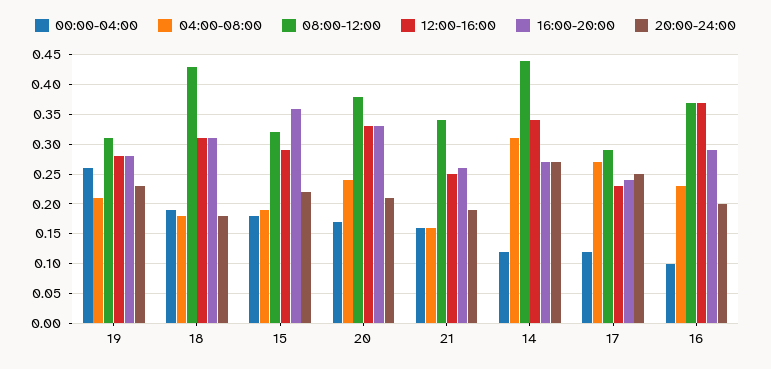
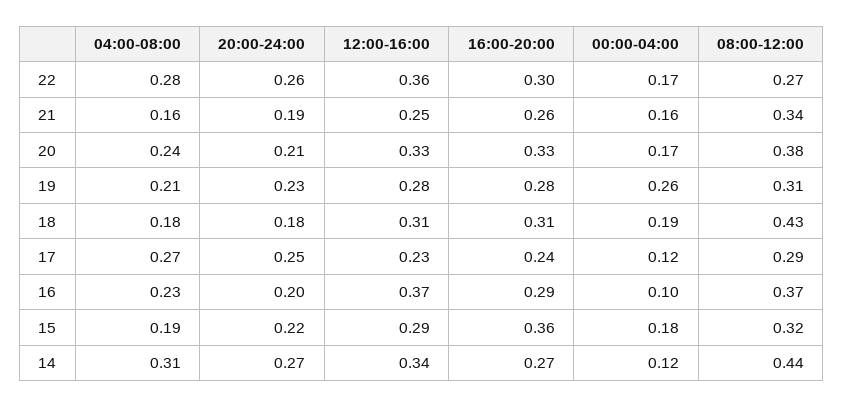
04:00-08:00, 22: none -> 0.28
20:00-24:00, 22: none -> 0.26
12:00-16:00, 22: none -> 0.36
16:00-20:00, 22: none -> 0.3
00:00-04:00, 22: none -> 0.17
08:00-12:00, 22: none -> 0.27

